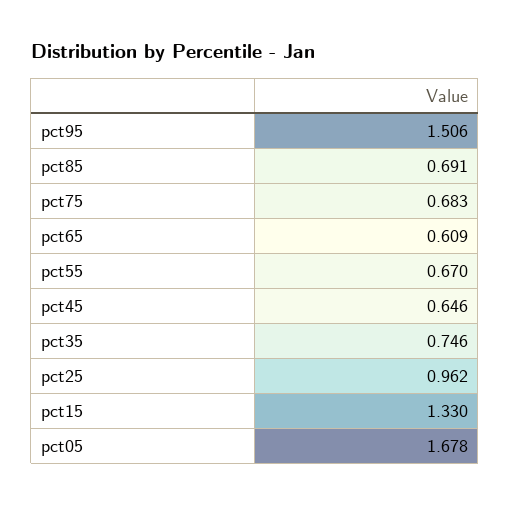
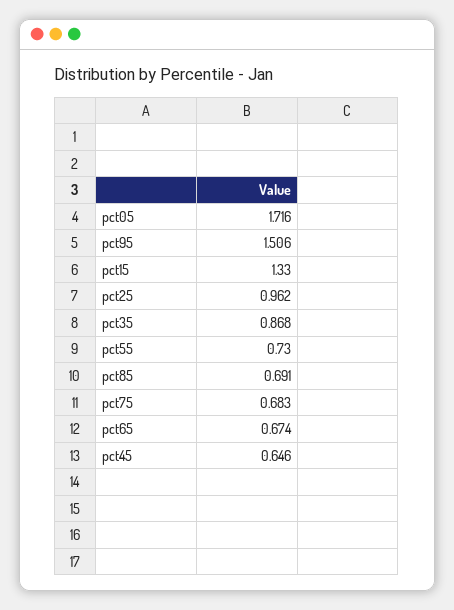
pct65: 0.609 -> 0.674
pct55: 0.67 -> 0.73
pct35: 0.746 -> 0.868
pct05: 1.678 -> 1.716

